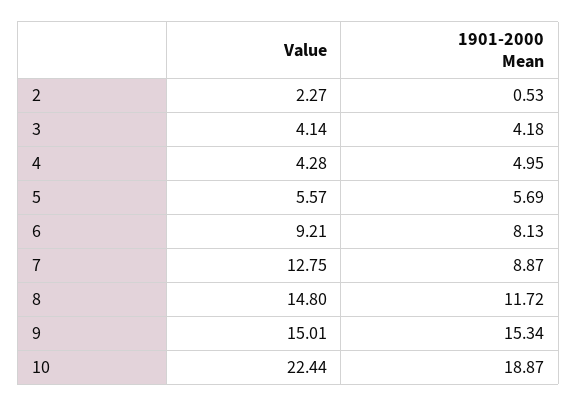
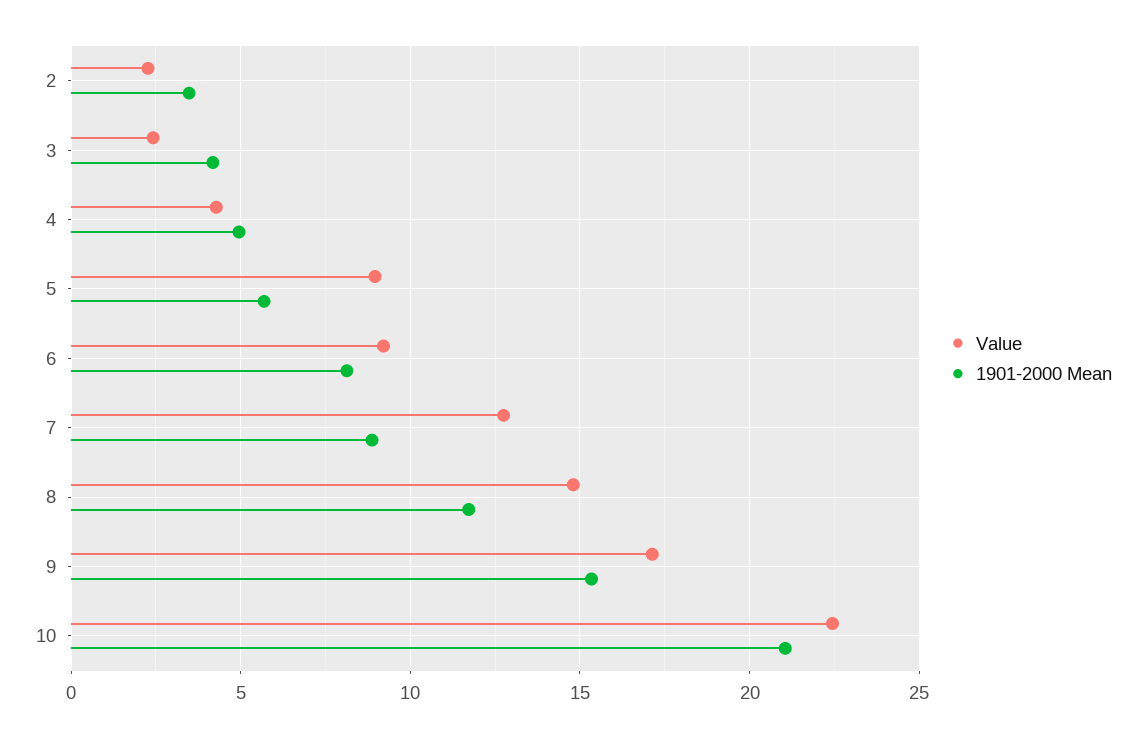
1901-2000 Mean, 2: 0.53 -> 3.5
Value, 3: 4.14 -> 2.5
Value, 5: 5.57 -> 9
Value, 9: 15.01 -> 17
1901-2000 Mean, 10: 18.87 -> 21

